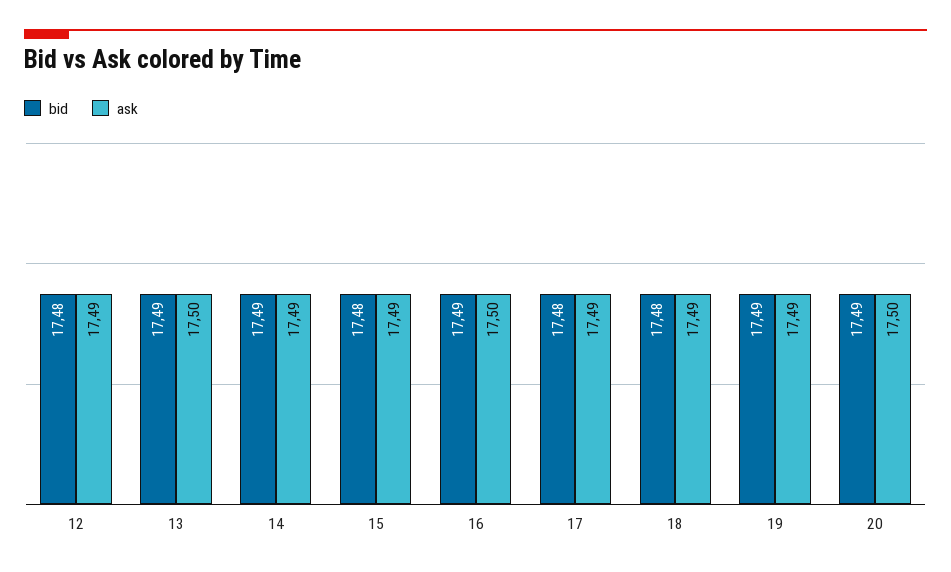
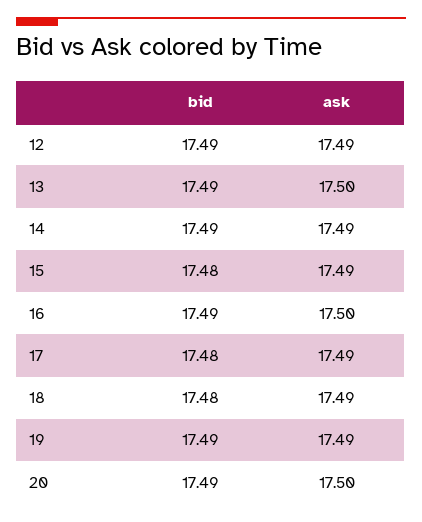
bid, 12: 17.48 -> 17.49

